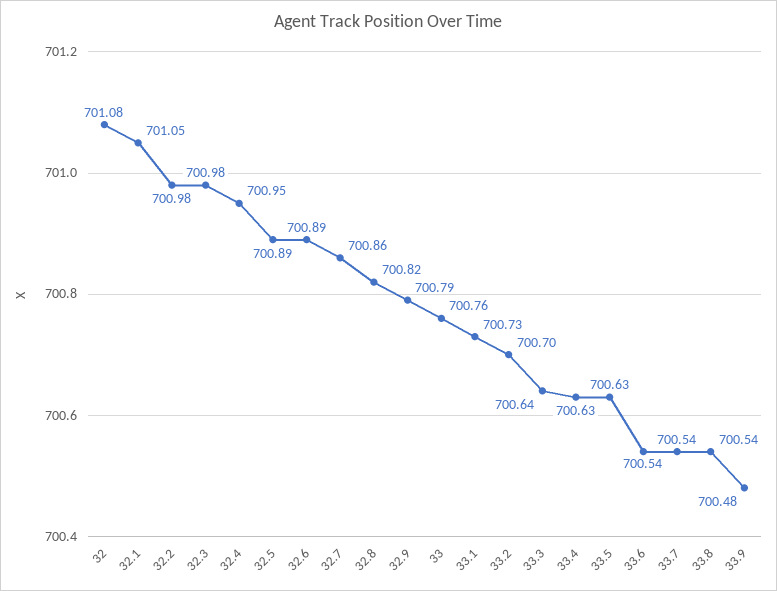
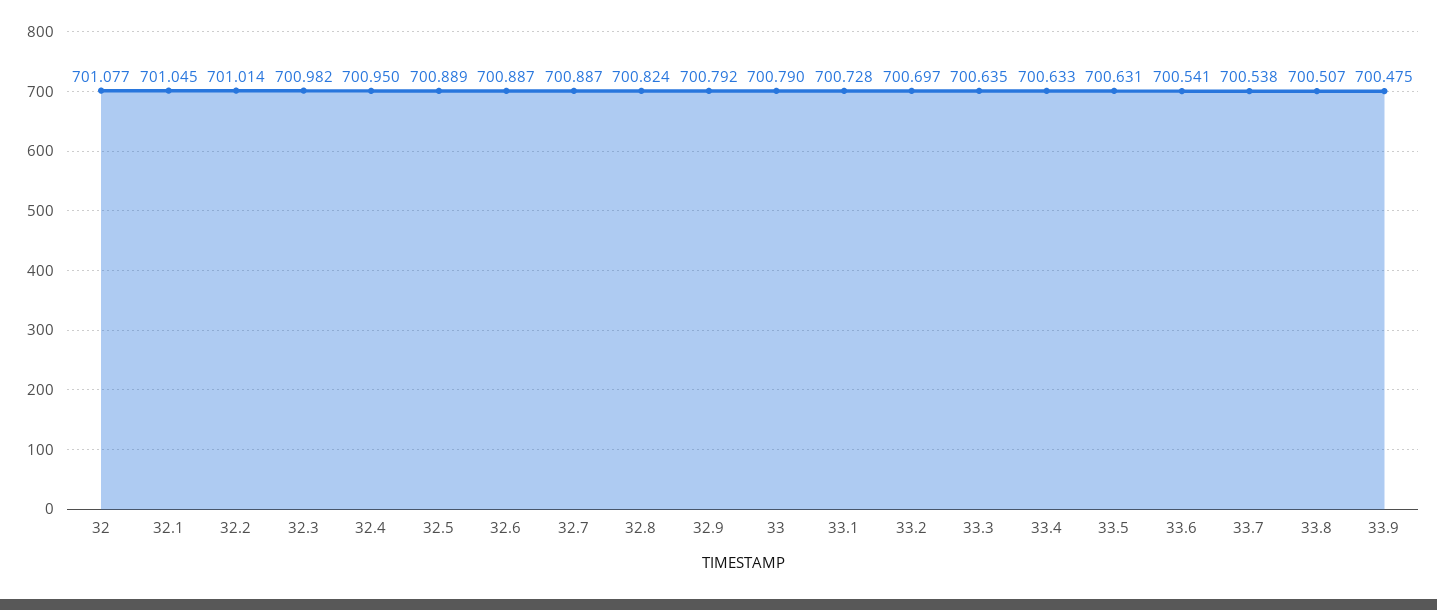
32.2: 700.98 -> 701.014
32.7: 700.86 -> 700.887
33: 700.76 -> 700.79
33.8: 700.54 -> 700.507

